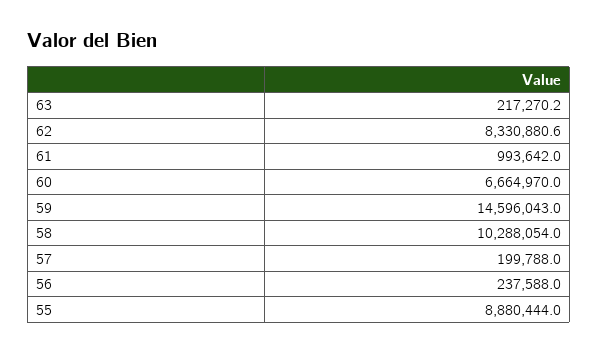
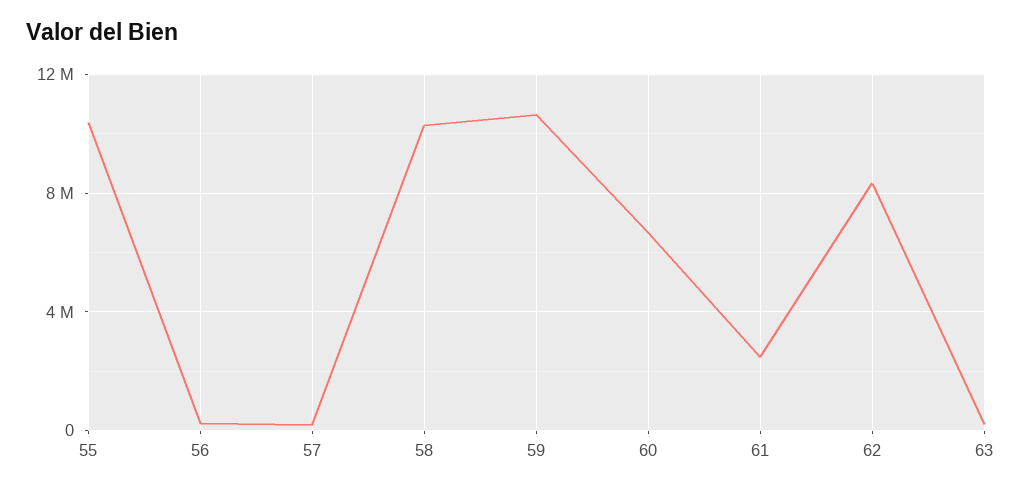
61: 993642 -> 2500000
59: 14596043 -> 10500000
55: 8880444 -> 10500000

